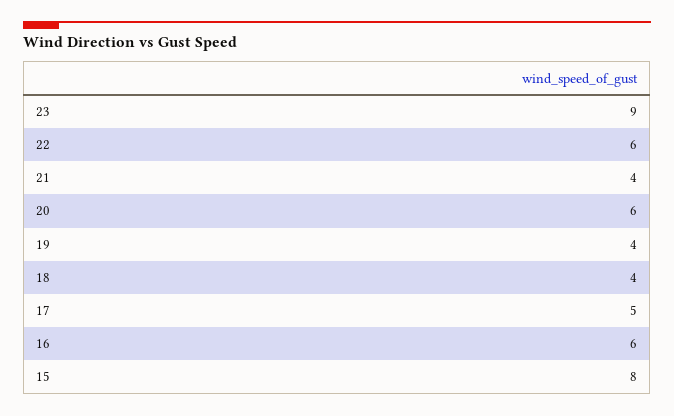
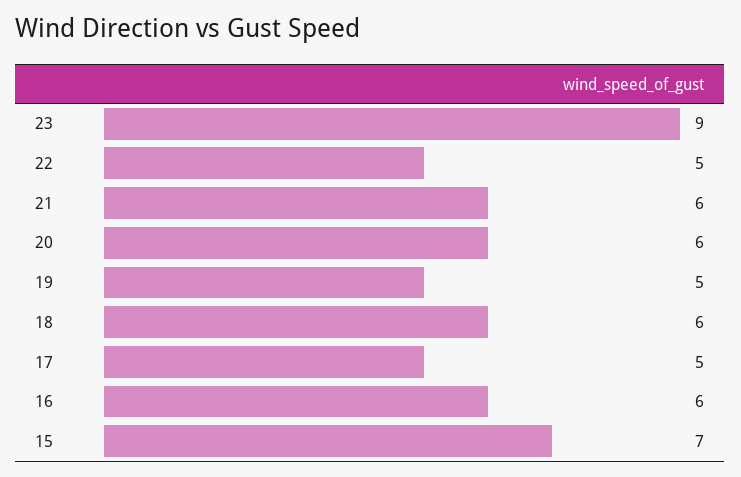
22: 6 -> 5
21: 4 -> 6
19: 4 -> 5
18: 4 -> 6
15: 8 -> 7

